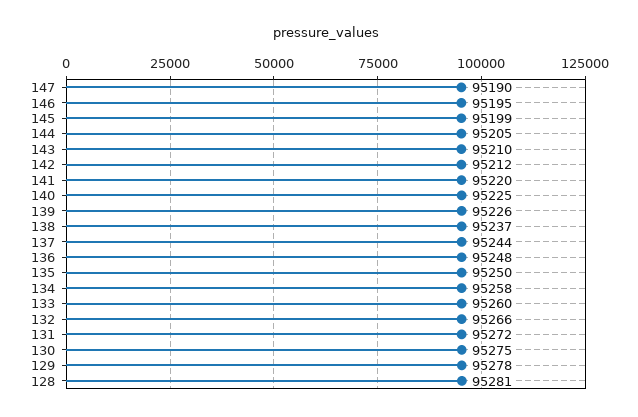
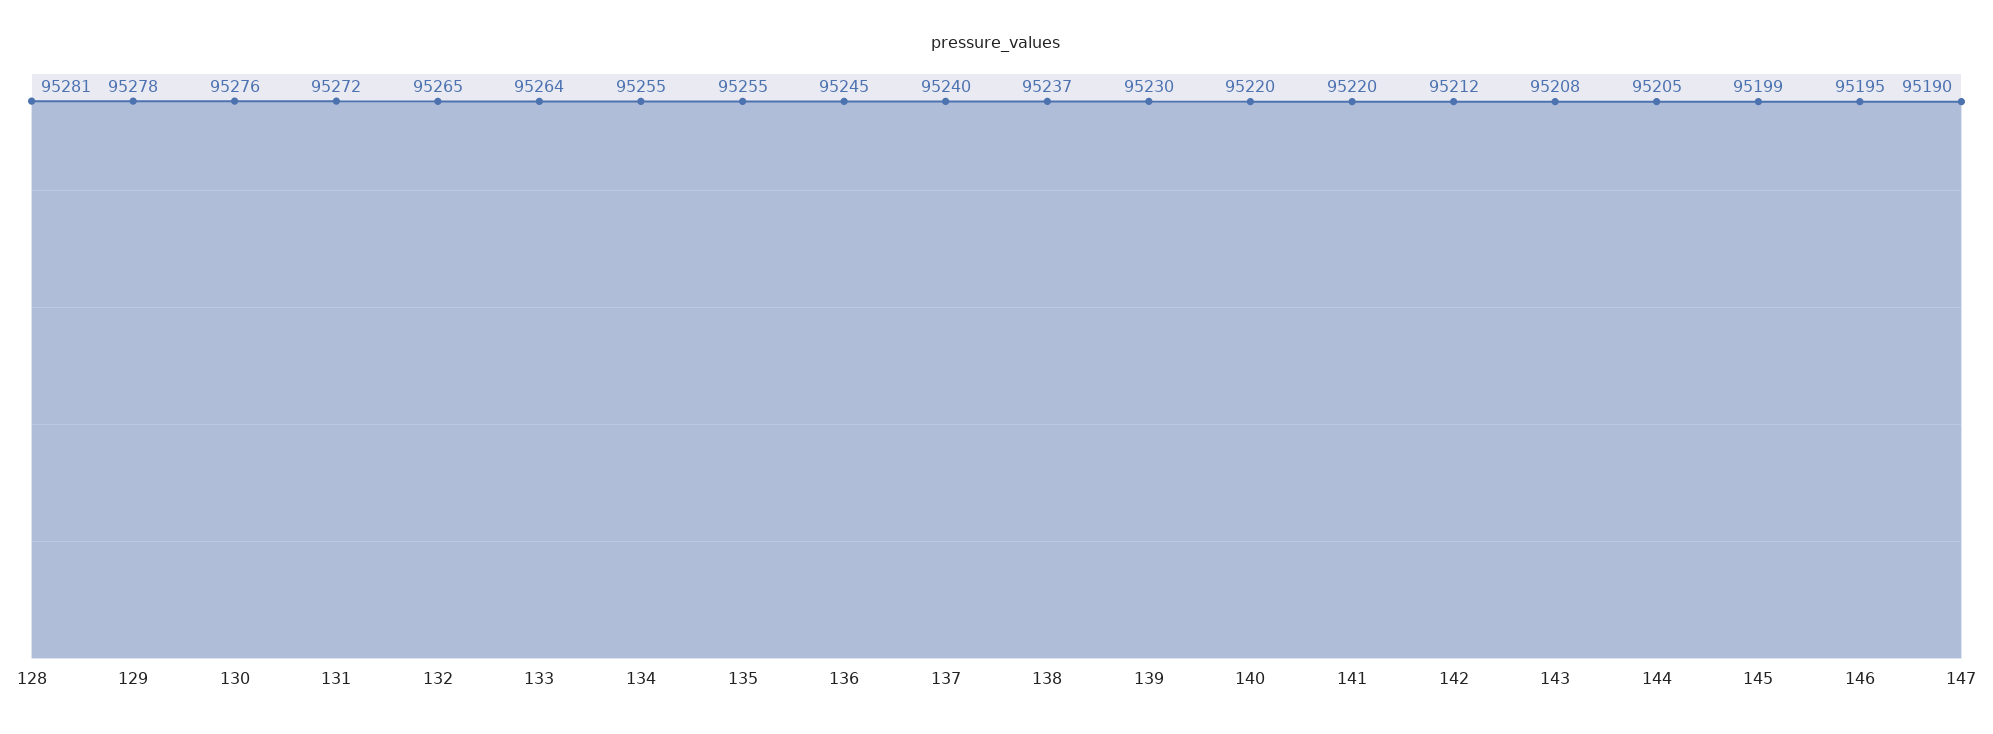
143: 95210 -> 95208
140: 95225 -> 95220
139: 95226 -> 95230
137: 95244 -> 95240
136: 95248 -> 95245
135: 95250 -> 95255
134: 95258 -> 95255
133: 95260 -> 95264
132: 95266 -> 95265
130: 95275 -> 95276

